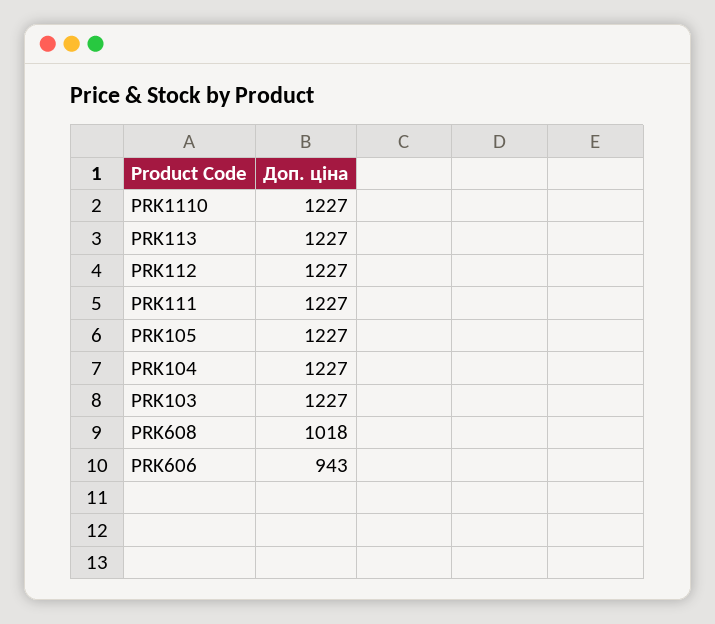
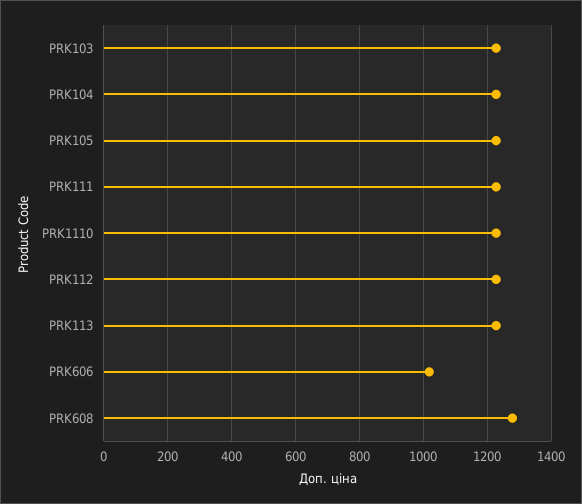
PRK608: 1018 -> 1280
PRK606: 943 -> 1020

